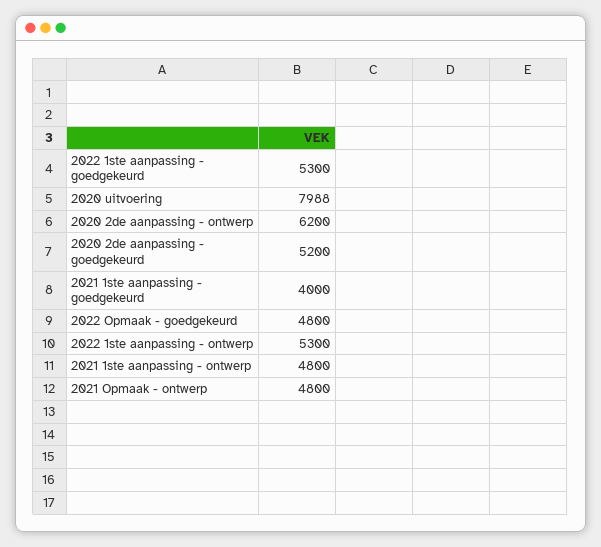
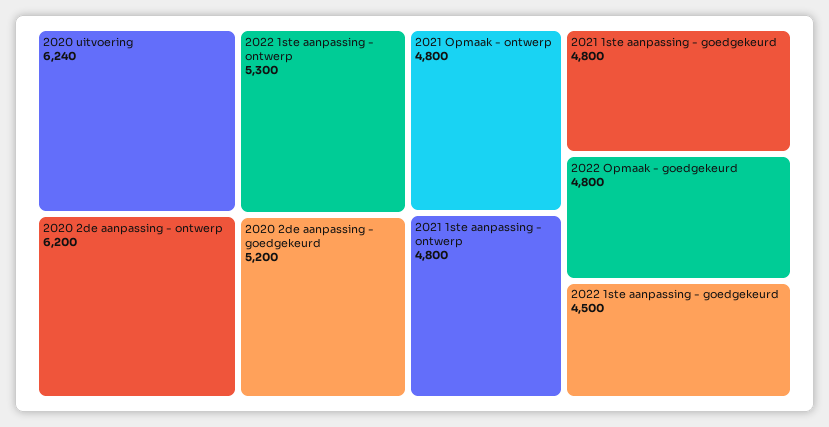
2022 1ste aanpassing - goedgekeurd: 5300 -> 4500
2020 uitvoering: 7988 -> 6240
2021 1ste aanpassing - goedgekeurd: 4000 -> 4800

